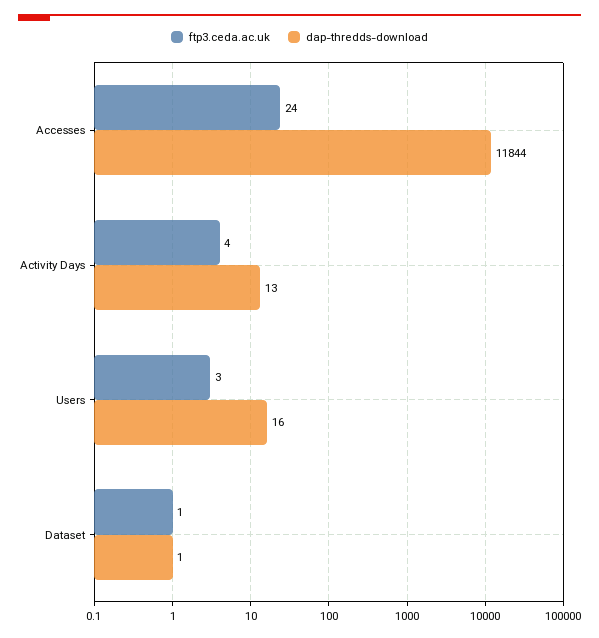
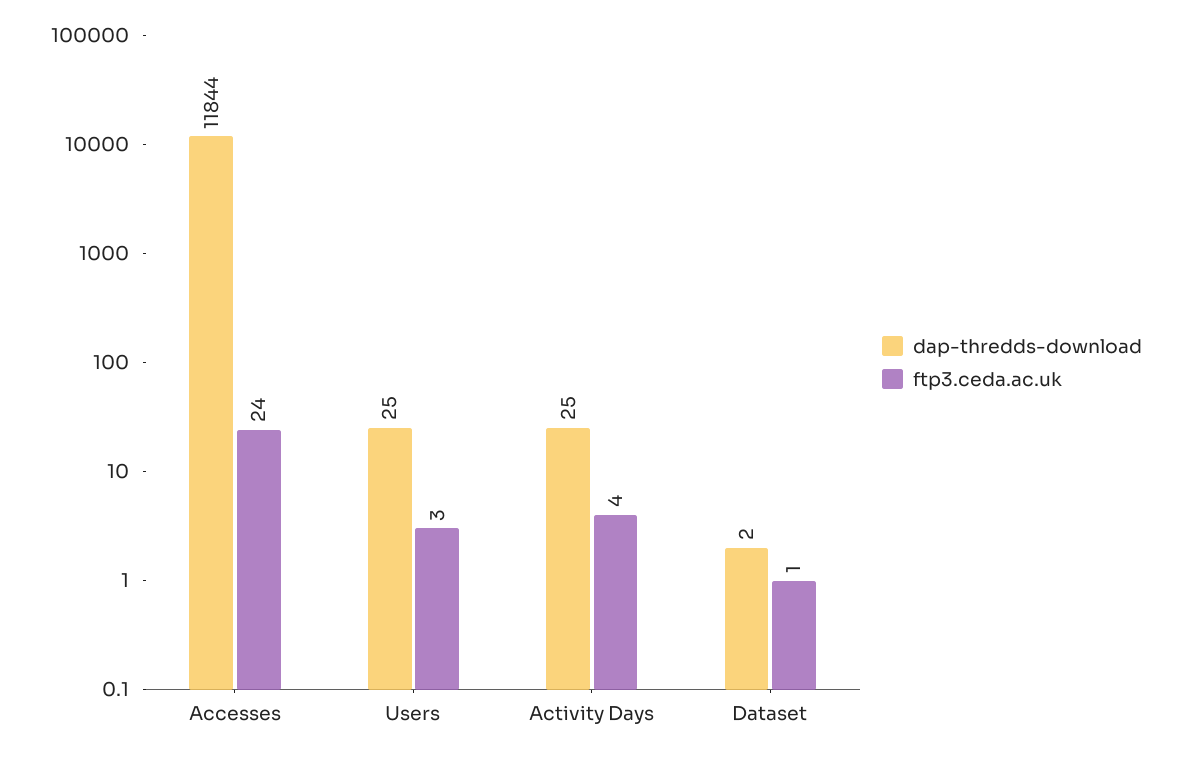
dap-thredds-download, Activity Days: 13 -> 25
dap-thredds-download, Users: 16 -> 25
dap-thredds-download, Dataset: 1 -> 2

